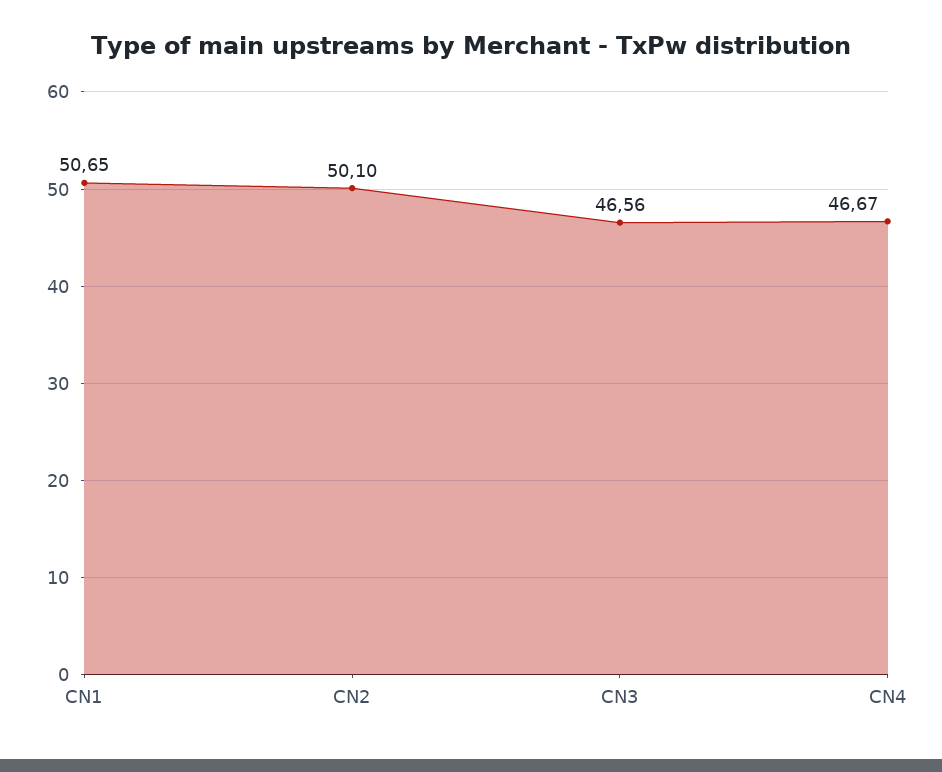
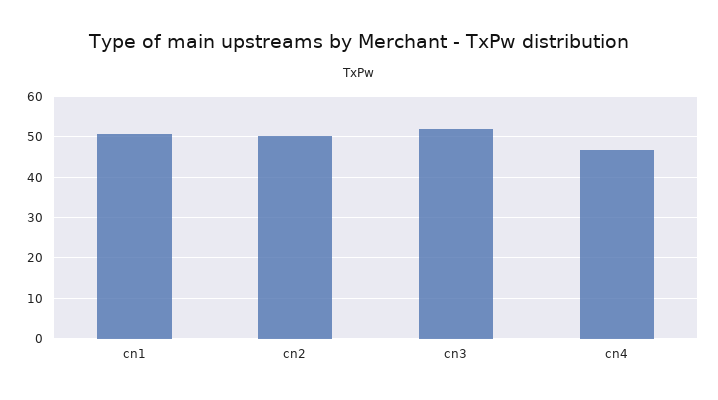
CN3: 46.56 -> 52

